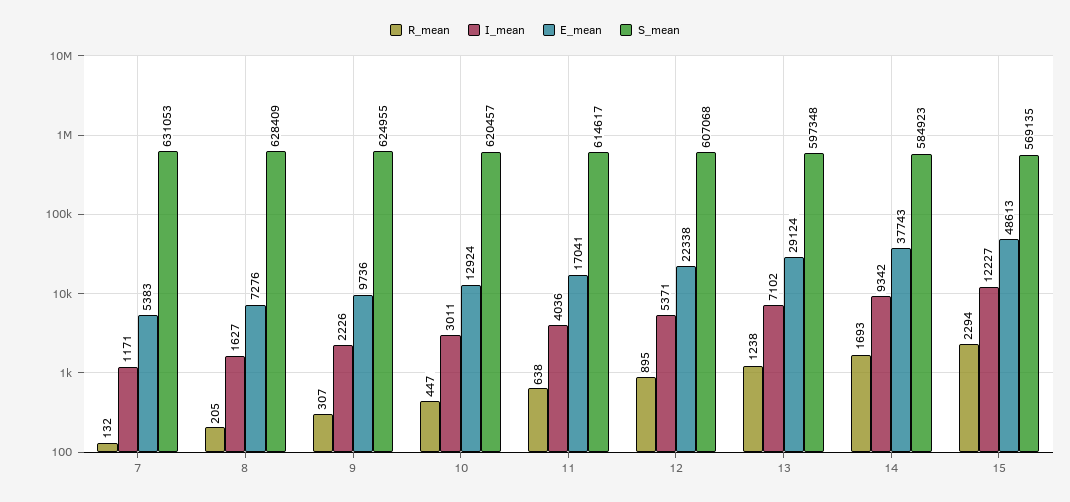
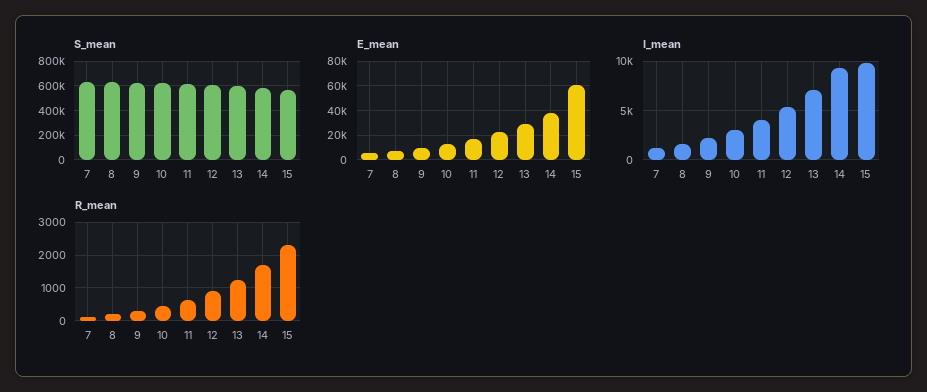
I_mean, 15: 12227 -> 10000
E_mean, 15: 48613 -> 60000

